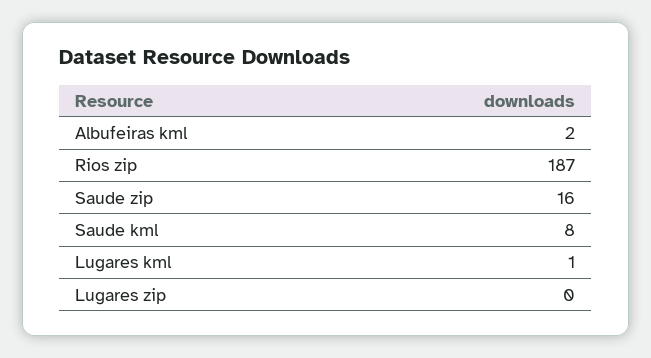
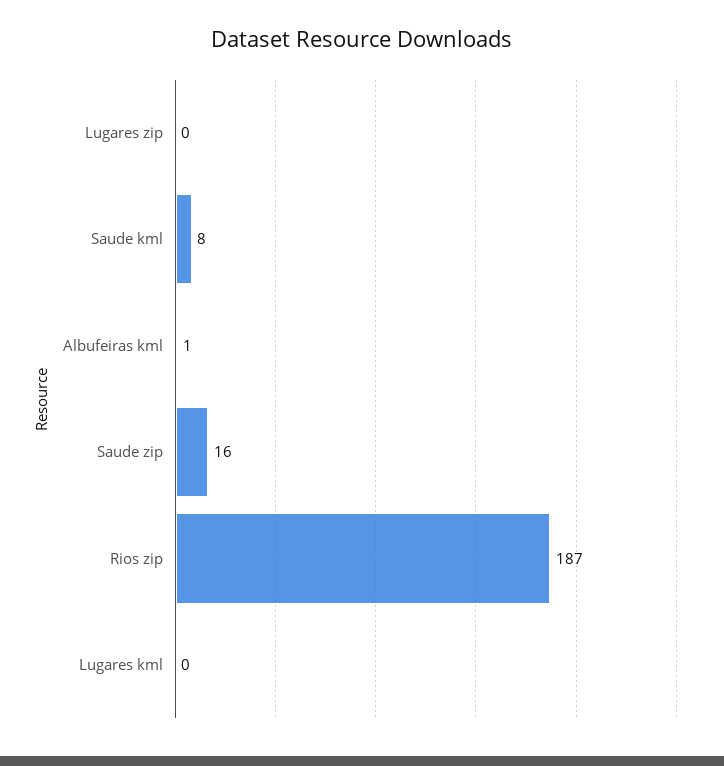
Albufeiras kml: 2 -> 1
Lugares kml: 1 -> 0

